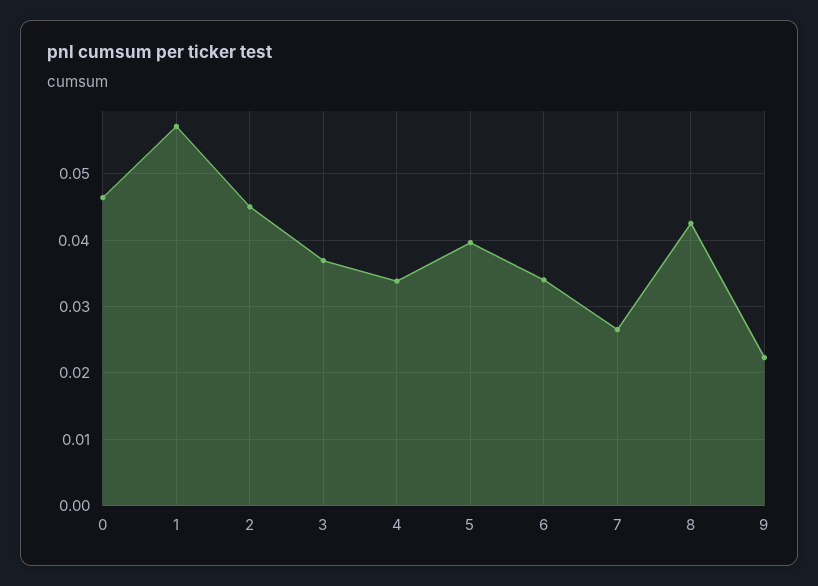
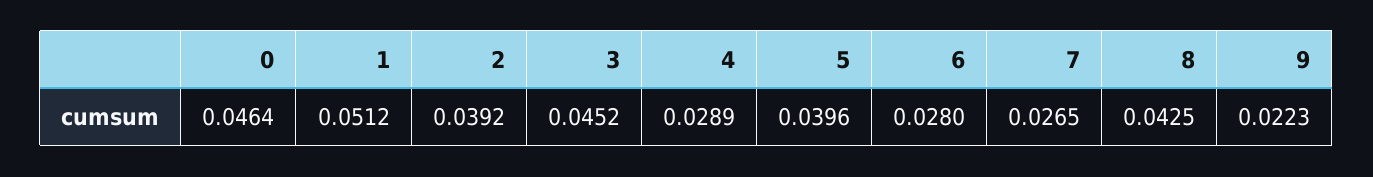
1: 0.057 -> 0.0512
2: 0.045 -> 0.0392
3: 0.037 -> 0.0452
4: 0.034 -> 0.0289
6: 0.034 -> 0.028

